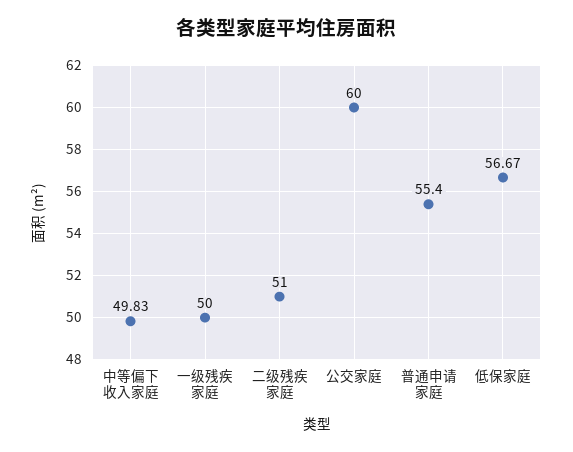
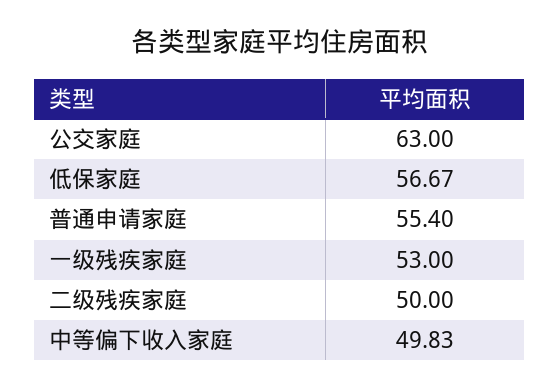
一级残疾家庭: 50 -> 53
二级残疾家庭: 51 -> 50
公交家庭: 60 -> 63

